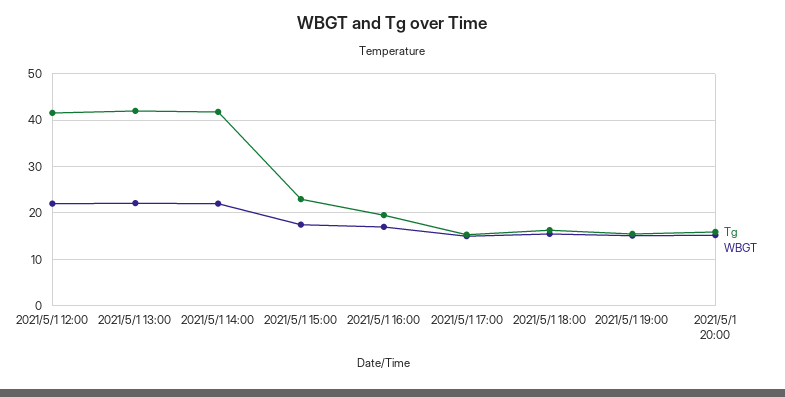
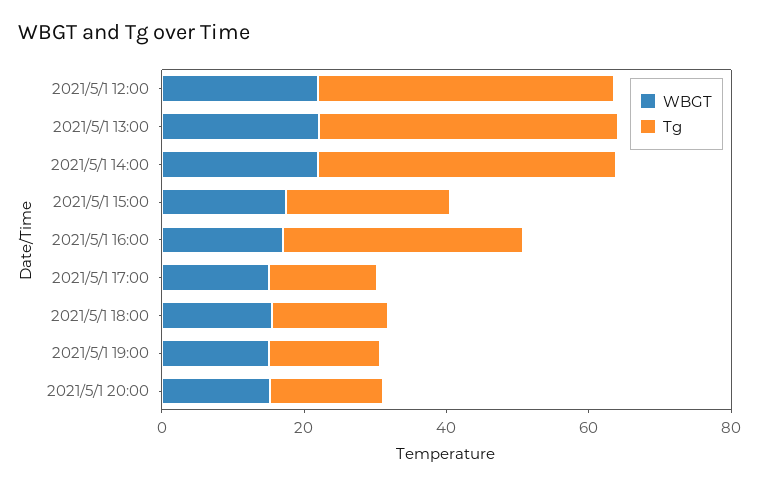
Tg, 2021/5/1 16:00: 20 -> 35

